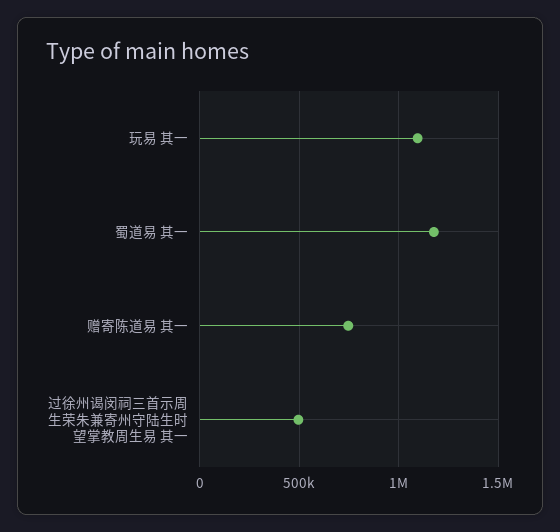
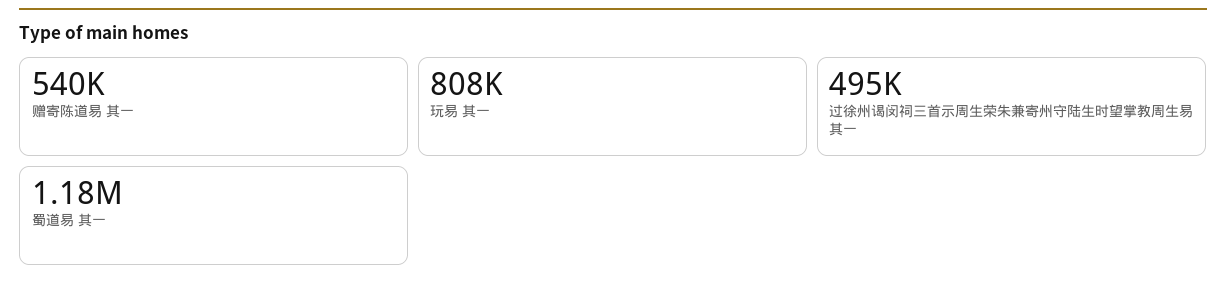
玩易 其一: 1100000 -> 808000
赠寄陈道易 其一: 750000 -> 540000

